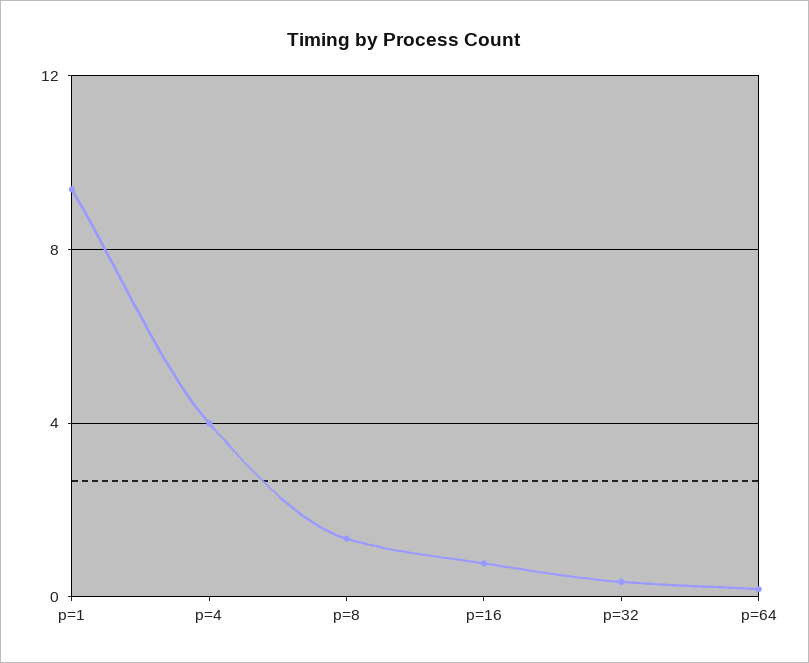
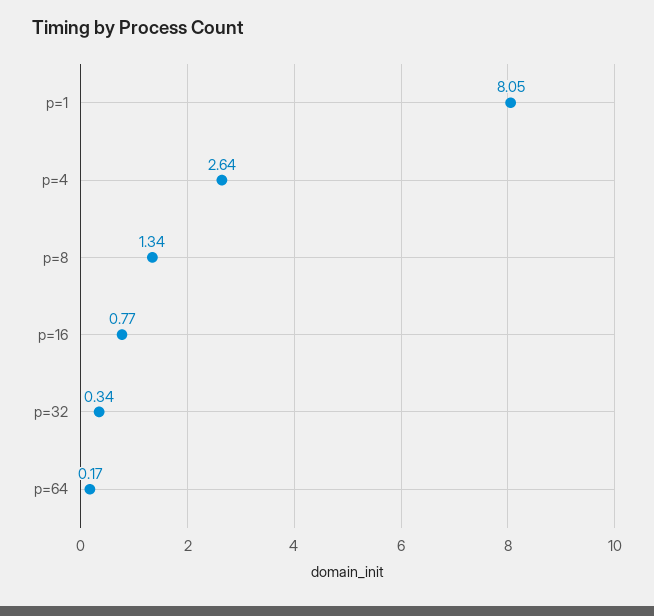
p=1: 9.5 -> 8.05
p=4: 4 -> 2.64

